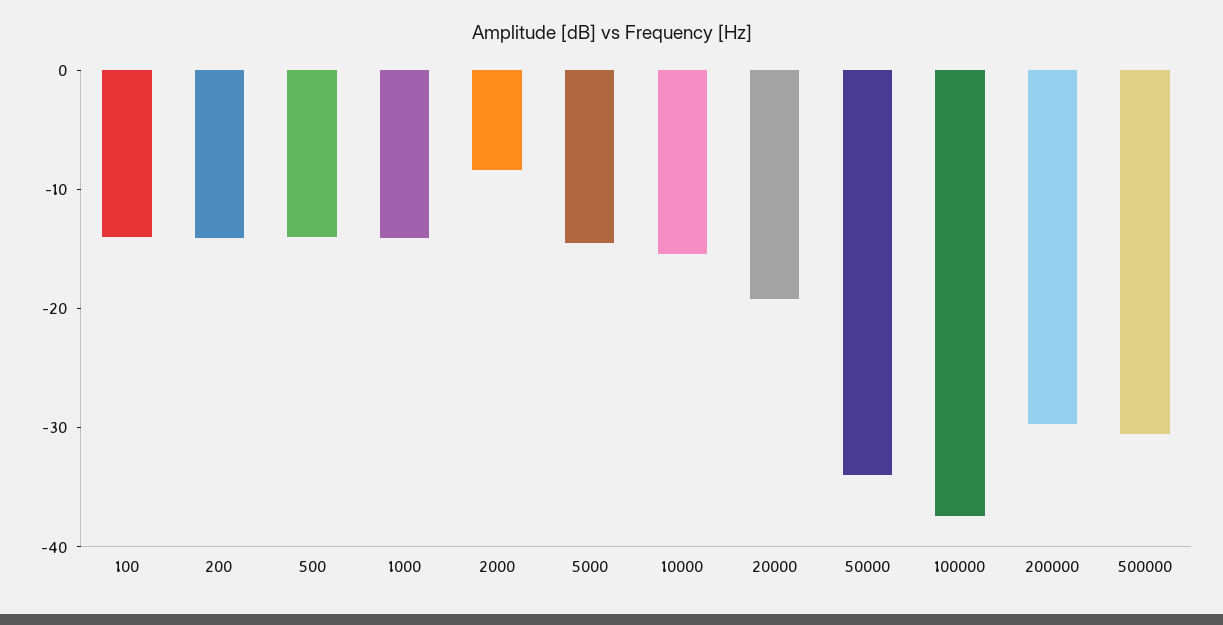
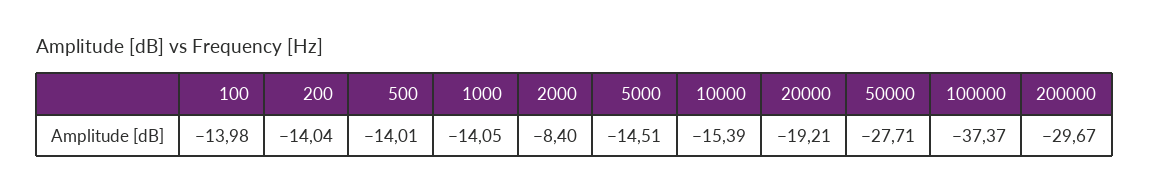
50000: -34 -> -27.71
500000: -30 -> none

